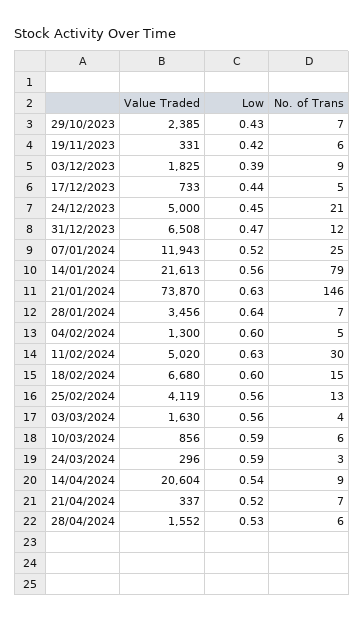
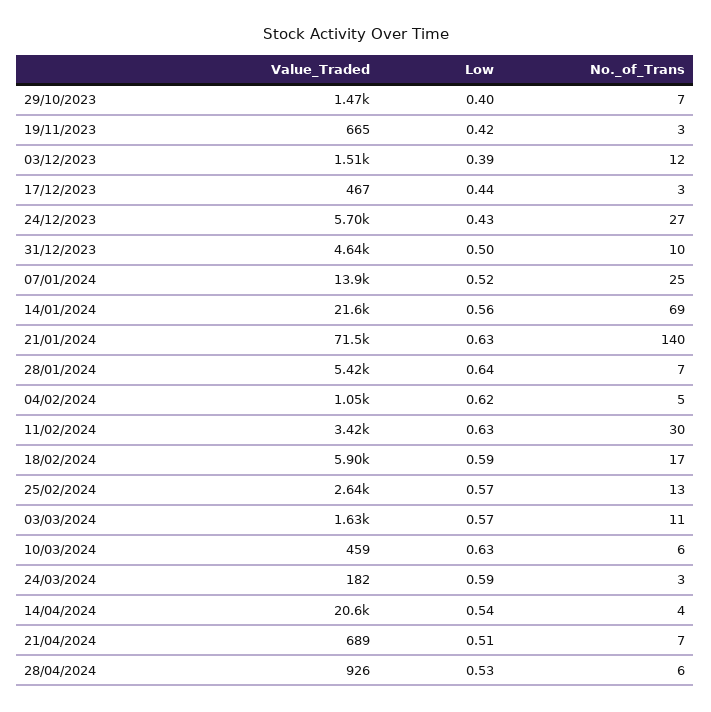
Value Traded, 29/10/2023: 2385 -> 1470
Low, 29/10/2023: 0.43 -> 0.4
Value Traded, 19/11/2023: 331 -> 665
No. of Trans, 19/11/2023: 6 -> 3
Value Traded, 03/12/2023: 1825 -> 1510
No. of Trans, 03/12/2023: 9 -> 12
Value Traded, 17/12/2023: 733 -> 467
No. of Trans, 17/12/2023: 5 -> 3
Value Traded, 24/12/2023: 5000 -> 5700
Low, 24/12/2023: 0.45 -> 0.43
No. of Trans, 24/12/2023: 21 -> 27
Value Traded, 31/12/2023: 6508 -> 4640
Low, 31/12/2023: 0.47 -> 0.5
No. of Trans, 31/12/2023: 12 -> 10
Value Traded, 07/01/2024: 11943 -> 13900
No. of Trans, 14/01/2024: 79 -> 69
Value Traded, 21/01/2024: 73870 -> 71500
No. of Trans, 21/01/2024: 146 -> 140
Value Traded, 28/01/2024: 3456 -> 5420
Value Traded, 04/02/2024: 1300 -> 1050
Low, 04/02/2024: 0.6 -> 0.62
Value Traded, 11/02/2024: 5020 -> 3420
Value Traded, 18/02/2024: 6680 -> 5900
Low, 18/02/2024: 0.6 -> 0.59
No. of Trans, 18/02/2024: 15 -> 17
Value Traded, 25/02/2024: 4119 -> 2640
Low, 25/02/2024: 0.56 -> 0.57
Low, 03/03/2024: 0.56 -> 0.57
No. of Trans, 03/03/2024: 4 -> 11
Value Traded, 10/03/2024: 856 -> 459
Low, 10/03/2024: 0.59 -> 0.63
Value Traded, 24/03/2024: 296 -> 182
No. of Trans, 14/04/2024: 9 -> 4
Value Traded, 21/04/2024: 337 -> 689
Low, 21/04/2024: 0.52 -> 0.51
Value Traded, 28/04/2024: 1552 -> 926

